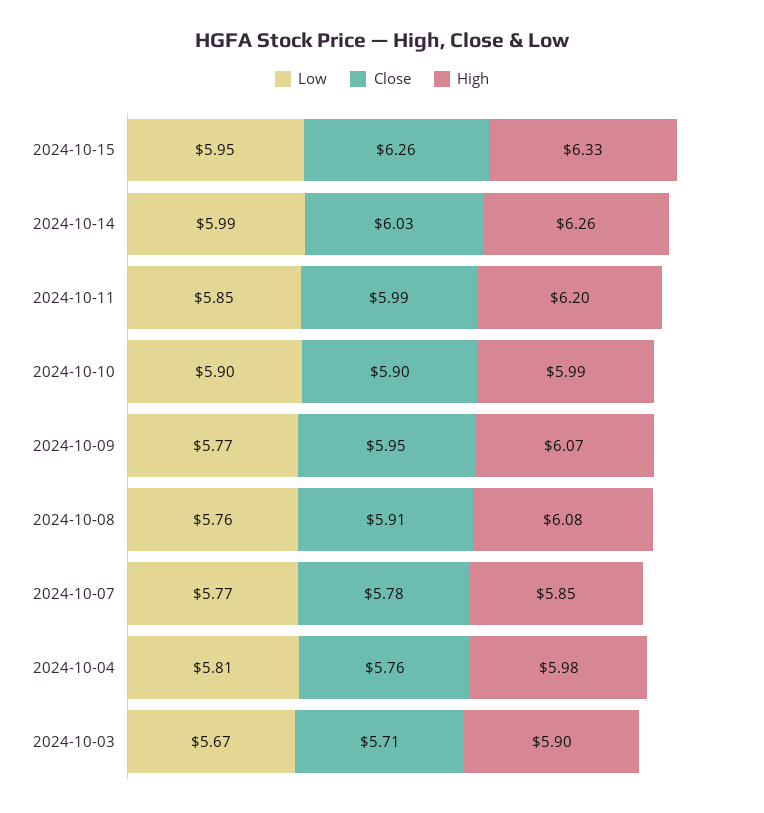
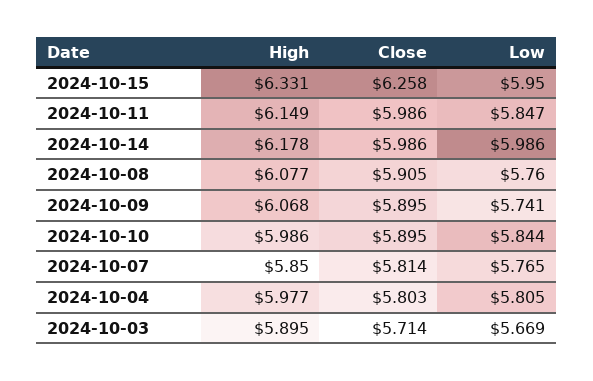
Close, 2024-10-14: 6.03 -> 5.986
High, 2024-10-14: 6.26 -> 6.178
High, 2024-10-11: 6.2 -> 6.149
Low, 2024-10-10: 5.9 -> 5.844
Low, 2024-10-09: 5.77 -> 5.741
Close, 2024-10-09: 5.95 -> 5.895
Close, 2024-10-07: 5.78 -> 5.814
Close, 2024-10-04: 5.76 -> 5.803

